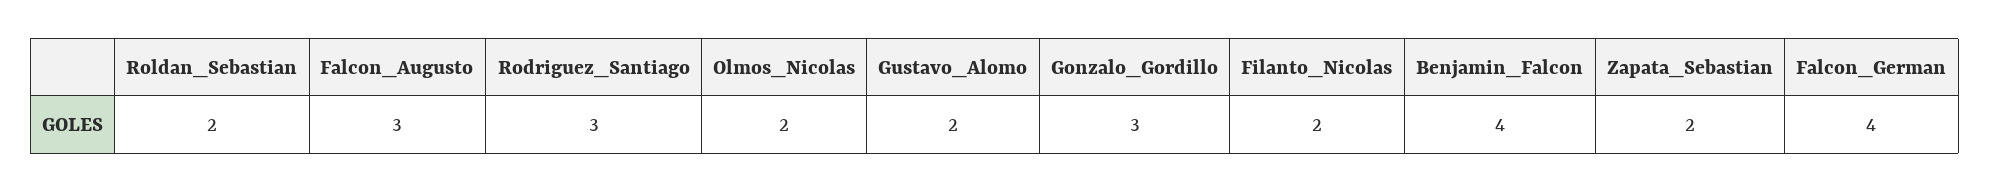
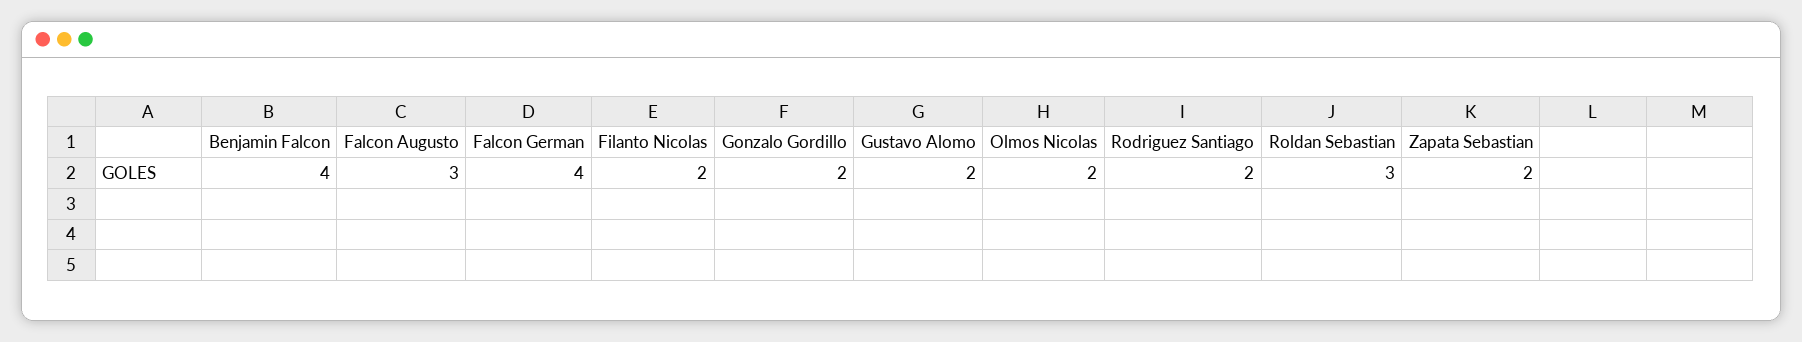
Roldan_Sebastian: 2 -> 3
Rodriguez_Santiago: 3 -> 2
Gonzalo_Gordillo: 3 -> 2

